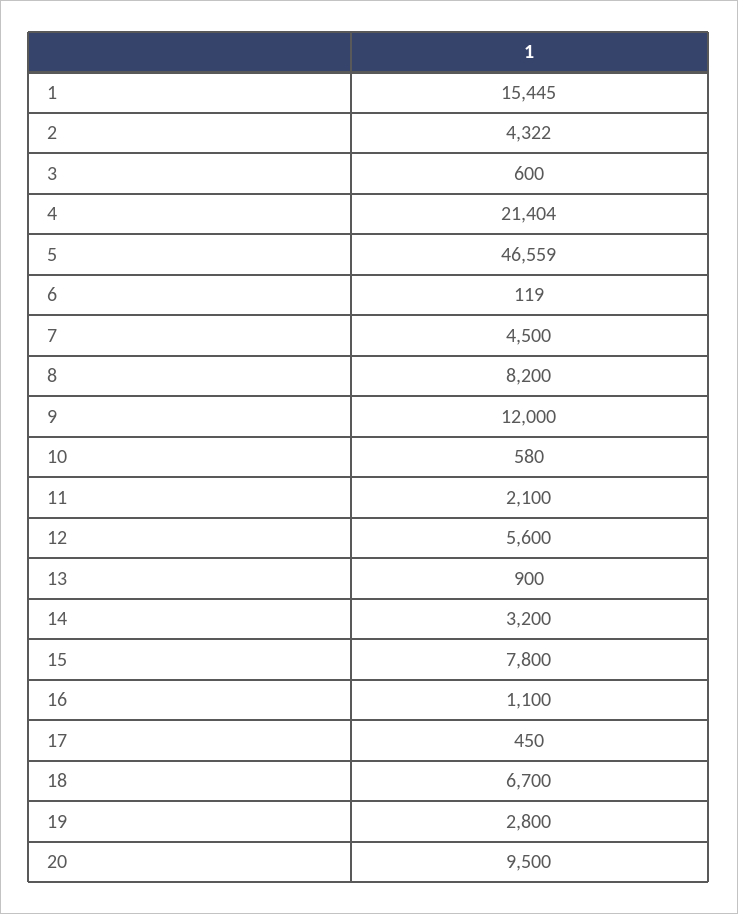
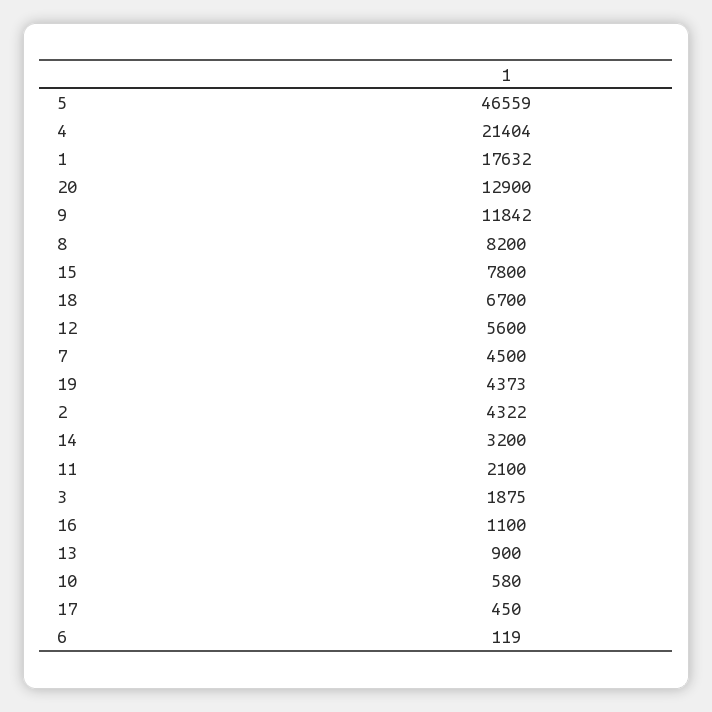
1: 15445 -> 17632
3: 600 -> 1875
9: 12000 -> 11842
19: 2800 -> 4373
20: 9500 -> 12900

